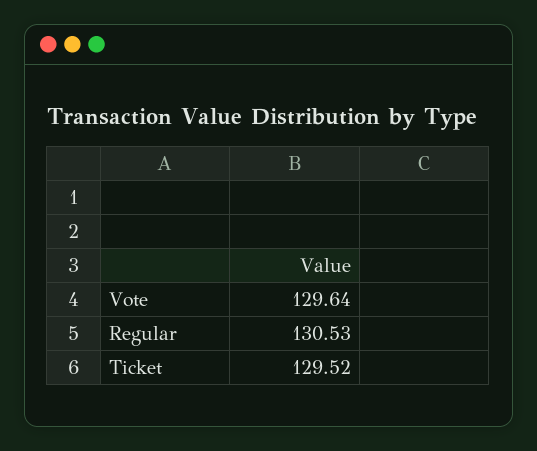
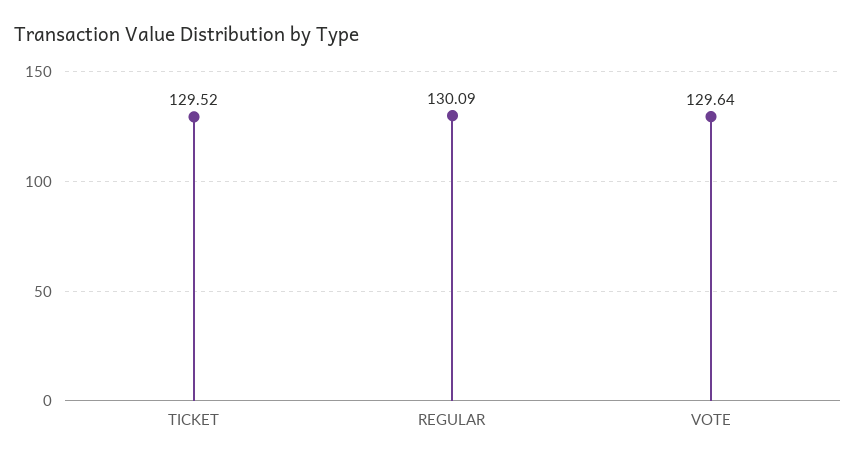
Regular: 130.53 -> 130.09

